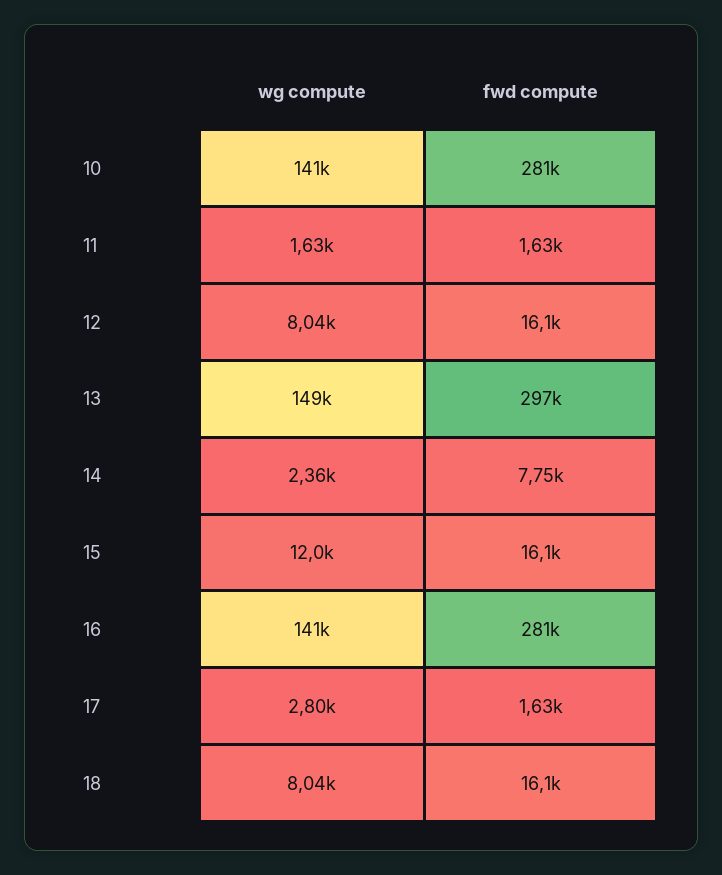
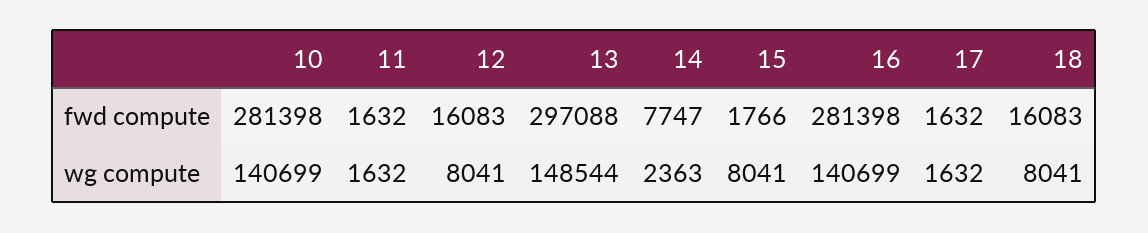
wg compute, 15: 12000 -> 8041
fwd compute, 15: 16100 -> 1766
wg compute, 17: 2800 -> 1632

